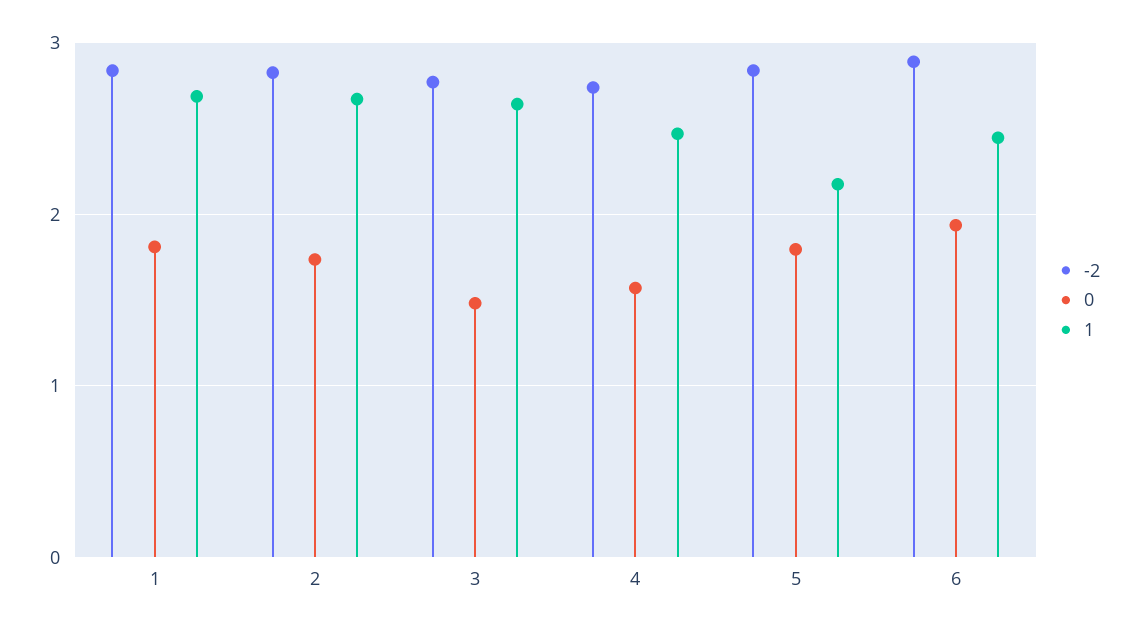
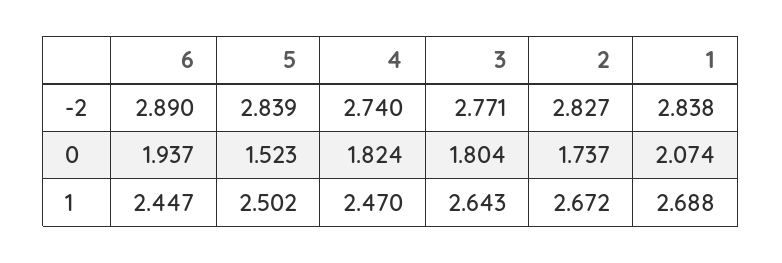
0, 1: 1.8 -> 2.074
0, 3: 1.5 -> 1.804
0, 4: 1.6 -> 1.824
0, 5: 1.8 -> 1.523
1, 5: 2.2 -> 2.502

